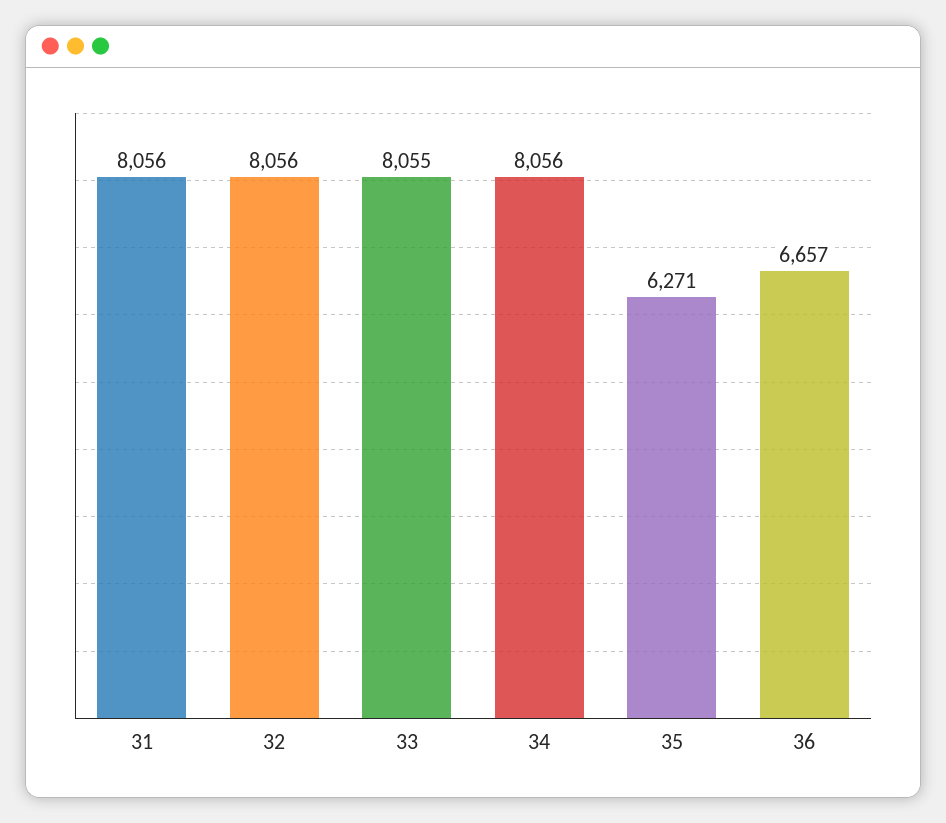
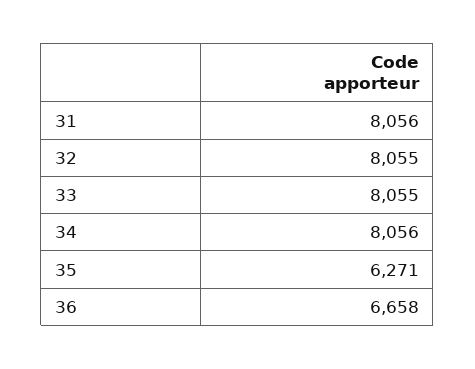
32: 8056 -> 8055
36: 6657 -> 6658

